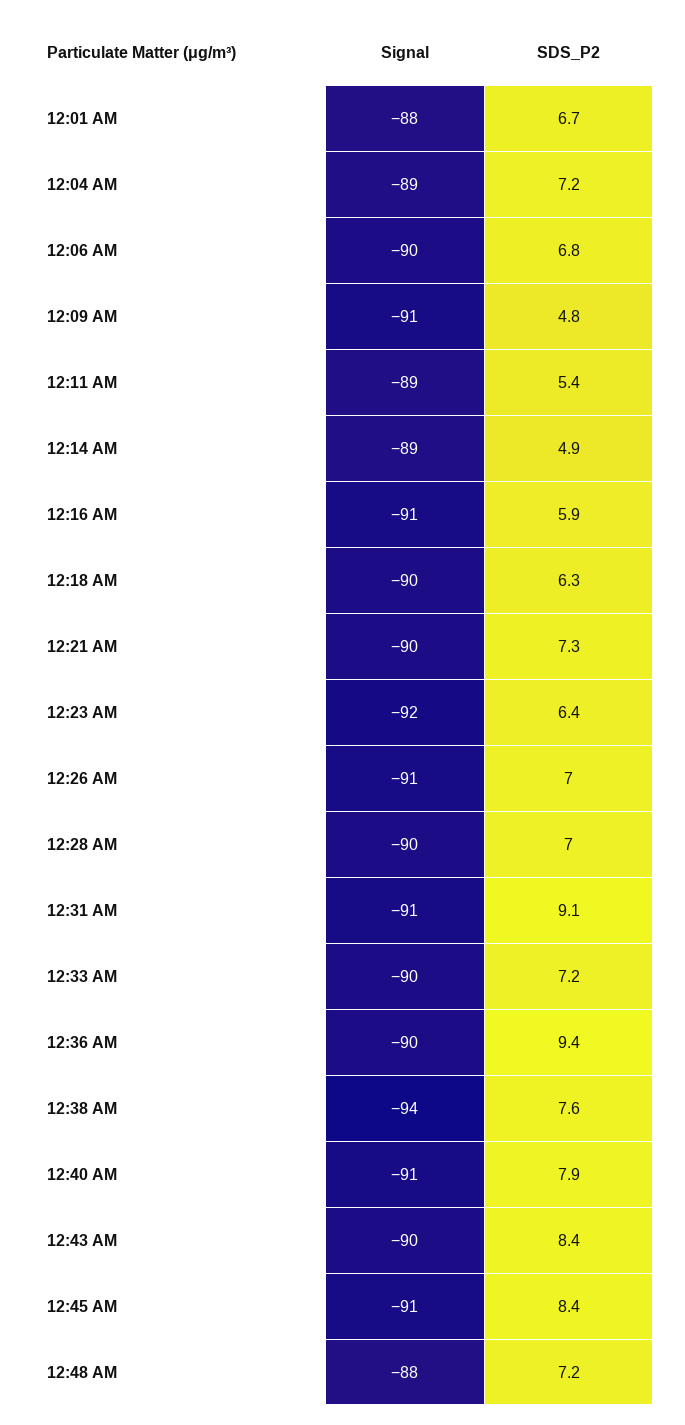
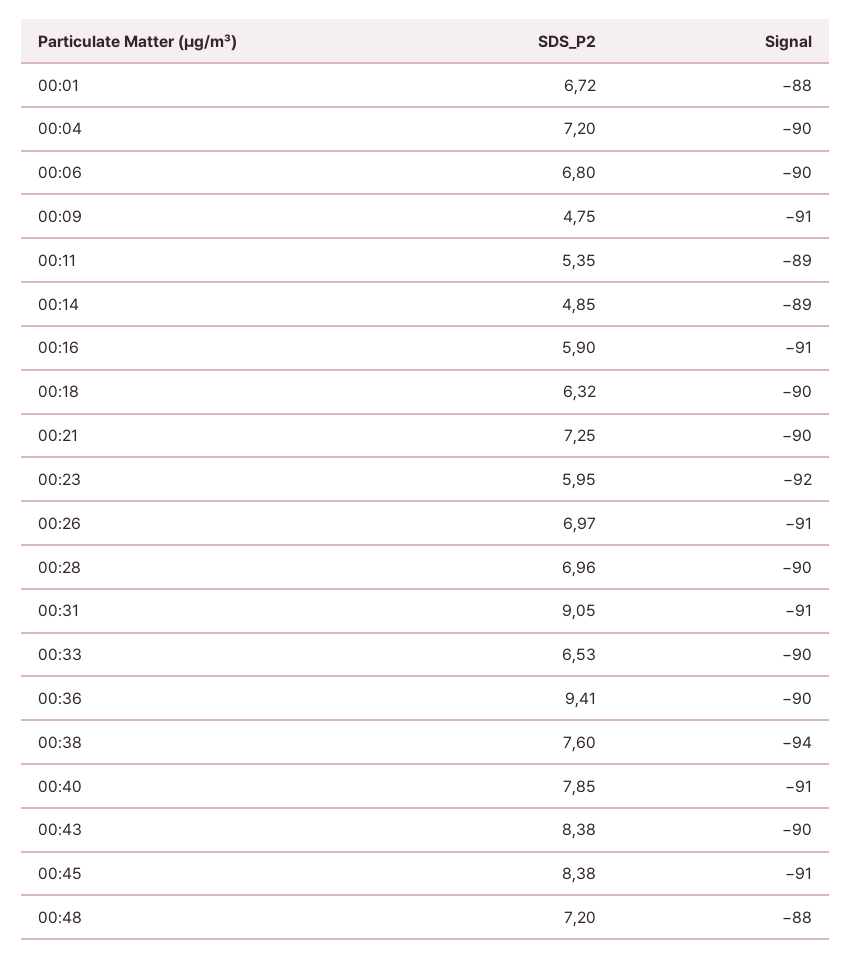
Signal, 12:04 AM: -89 -> -90
SDS_P2, 12:23 AM: 6.4 -> 5.95
SDS_P2, 12:33 AM: 7.2 -> 6.53

